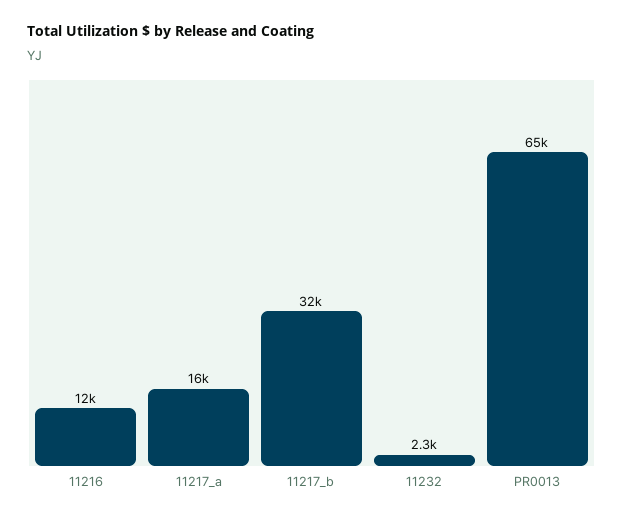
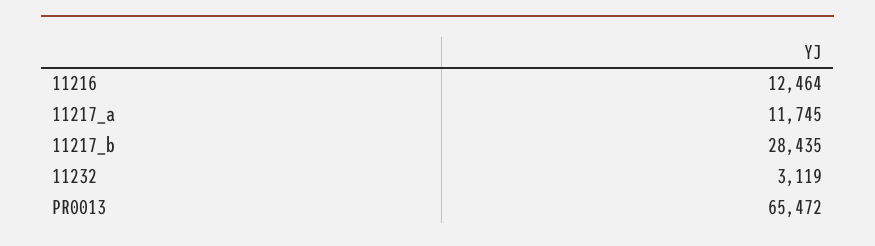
11217_a: 16000 -> 11745
11217_b: 32000 -> 28435
11232: 2300 -> 3119

